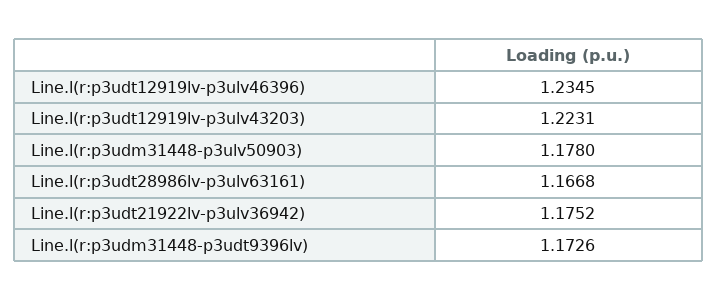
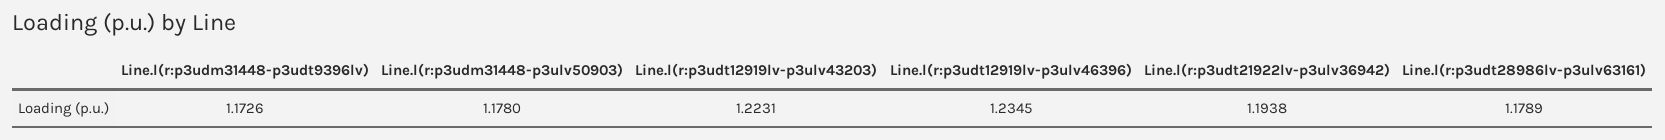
Line.l(r:p3udt28986lv-p3ulv63161): 1.1668 -> 1.1789
Line.l(r:p3udt21922lv-p3ulv36942): 1.1752 -> 1.1938

